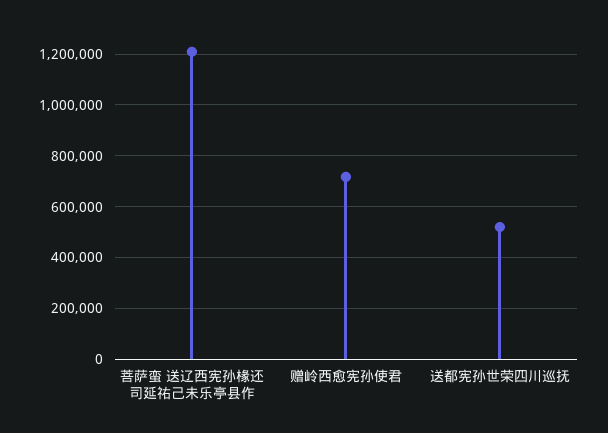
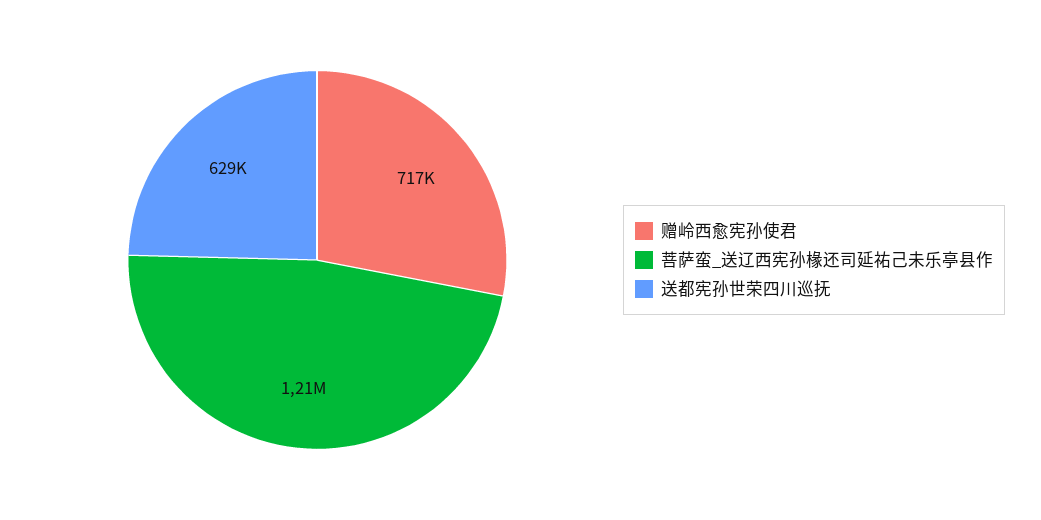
送都宪孙世荣四川巡抚: 525000 -> 629000

